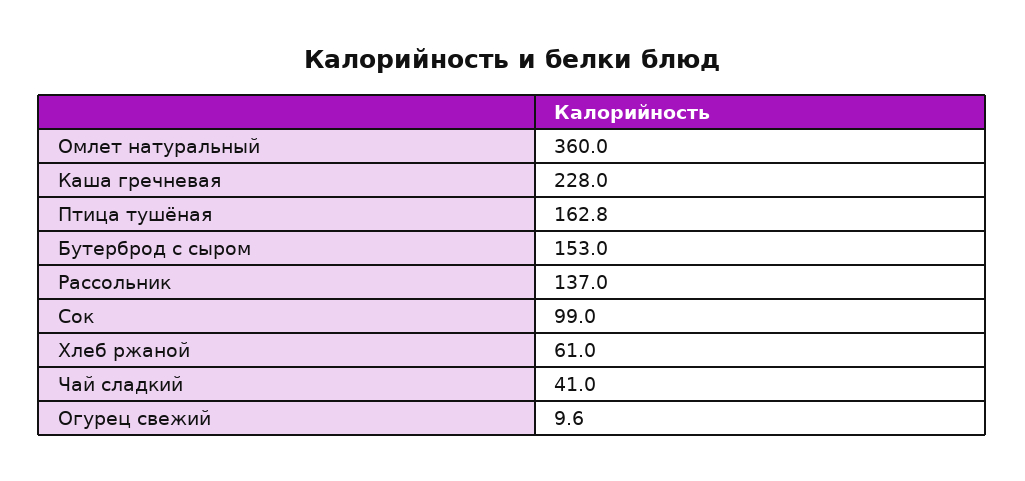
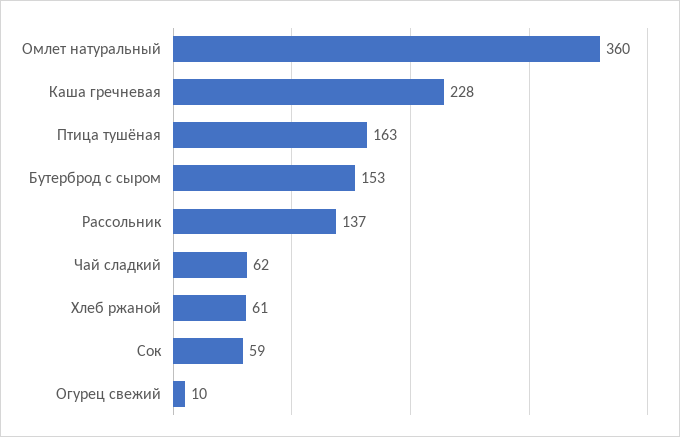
Сок: 99 -> 59
Чай сладкий: 41 -> 62

